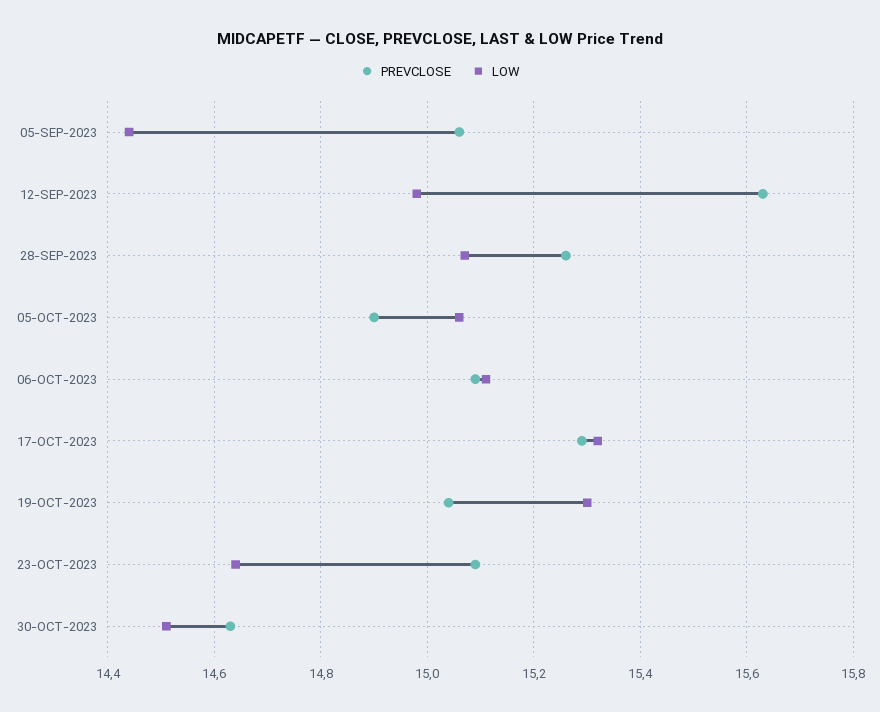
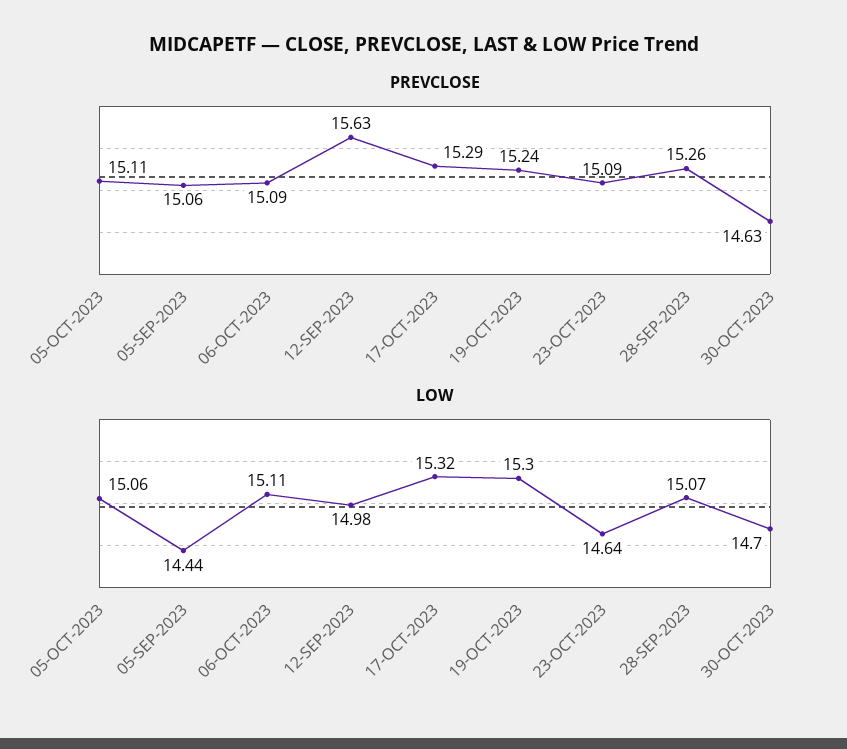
PREVCLOSE, 05-OCT-2023: 14.9 -> 15.11
PREVCLOSE, 19-OCT-2023: 15.05 -> 15.24
LOW, 30-OCT-2023: 14.5 -> 14.7

